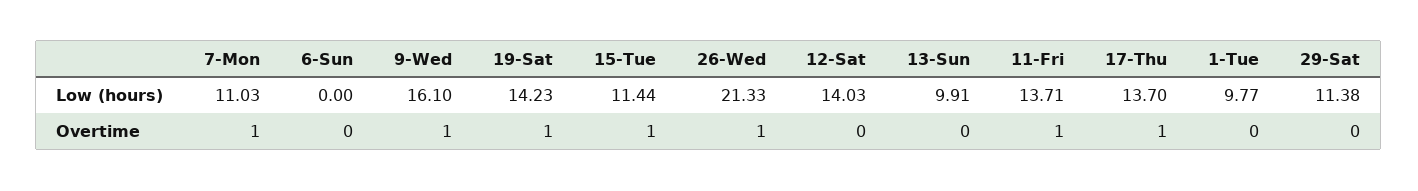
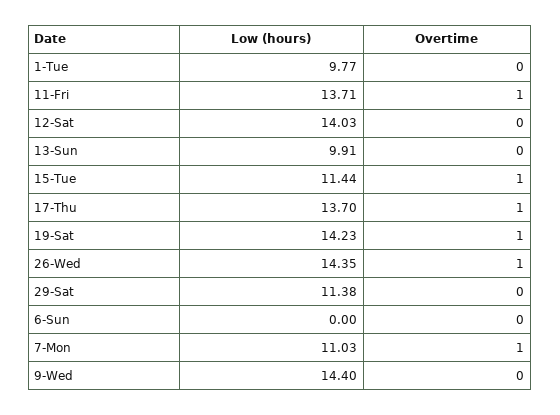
9-Wed, Low (hours): 16.1 -> 14.4
26-Wed, Low (hours): 21.33 -> 14.35
9-Wed, Overtime: 1 -> 0

